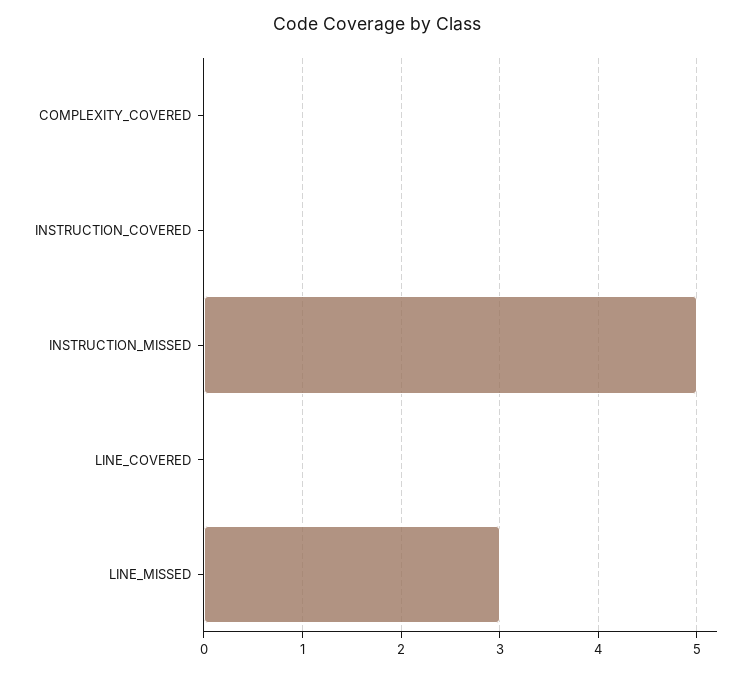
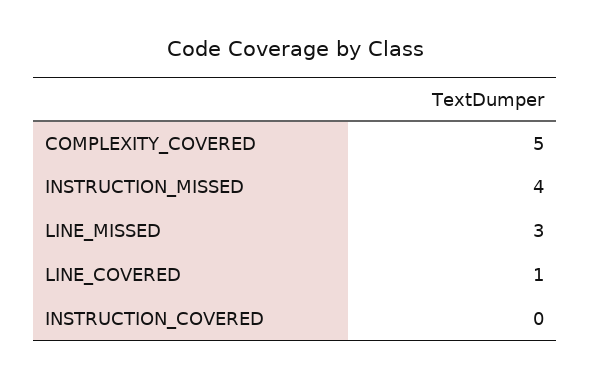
COMPLEXITY_COVERED: 0 -> 5
INSTRUCTION_MISSED: 5 -> 4
LINE_COVERED: 0 -> 1

